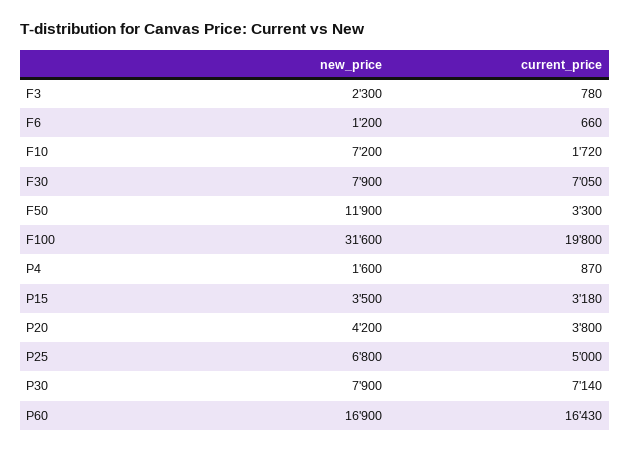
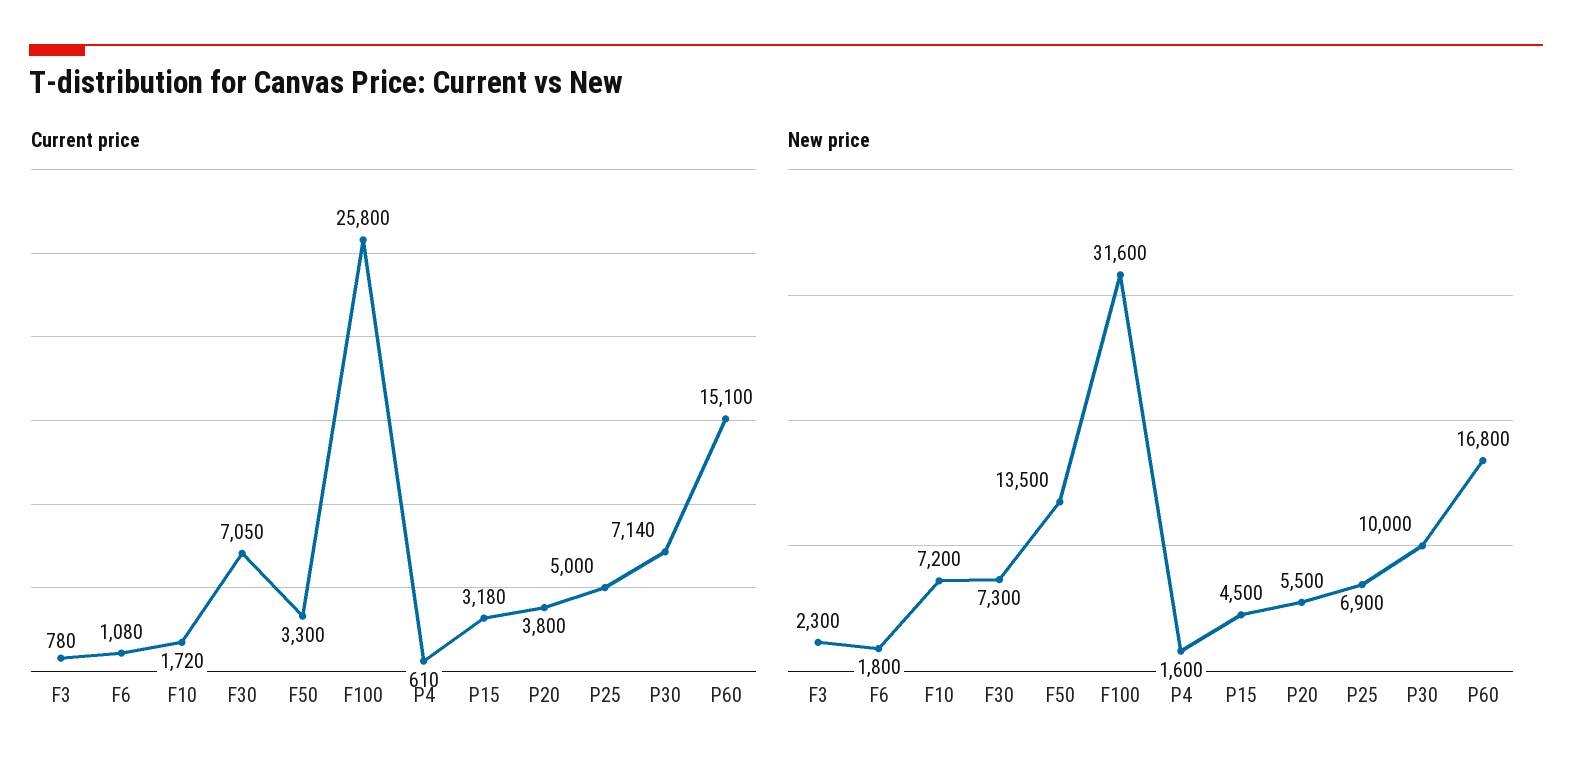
new_price, F6: 1200 -> 1800
current_price, F6: 660 -> 1080
new_price, F30: 7900 -> 7300
new_price, F50: 11900 -> 13500
current_price, F100: 19800 -> 25800
current_price, P4: 870 -> 610
new_price, P15: 3500 -> 4500
new_price, P20: 4200 -> 5500
new_price, P25: 6800 -> 6900
new_price, P30: 7900 -> 10000
new_price, P60: 16900 -> 16800
current_price, P60: 16430 -> 15100

